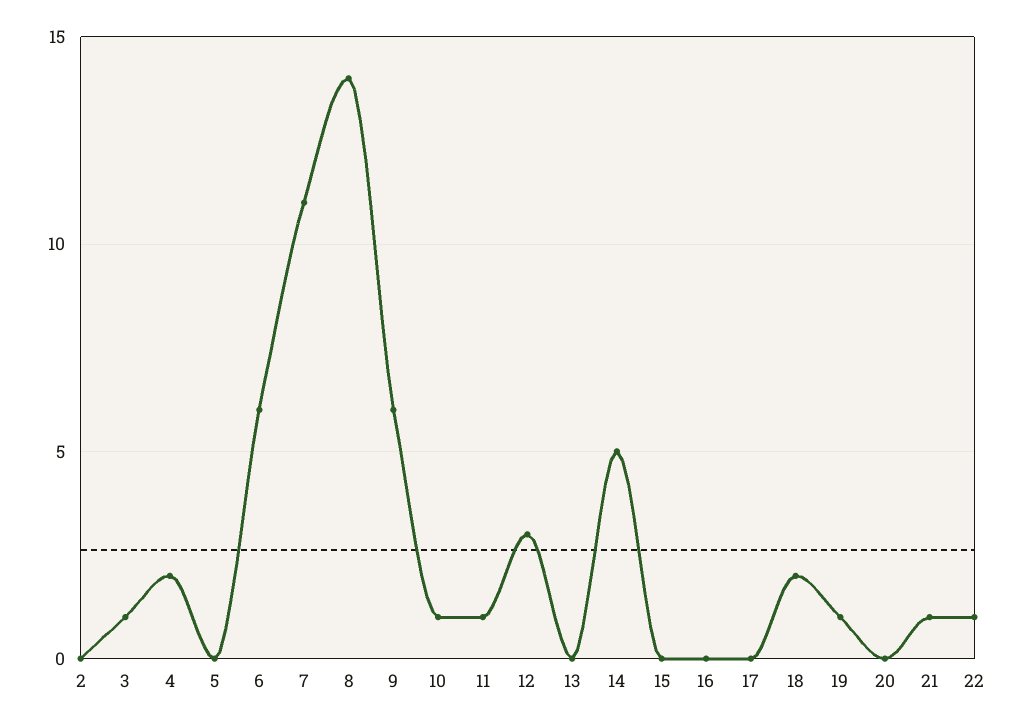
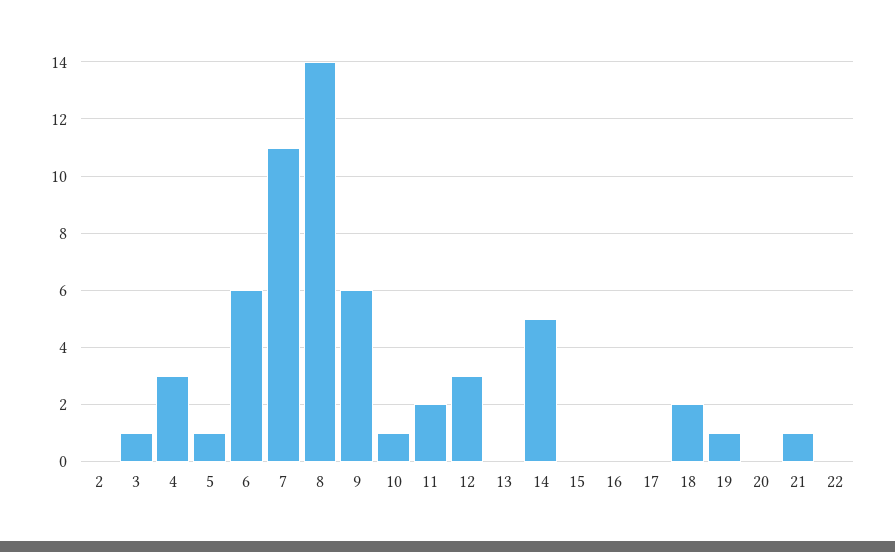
4: 2 -> 3
5: 0 -> 1
11: 1 -> 2
22: 1 -> 0

